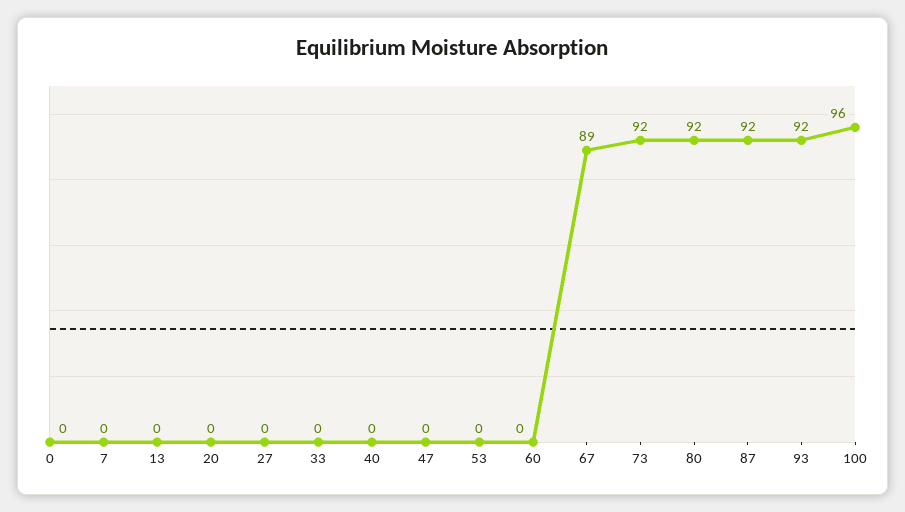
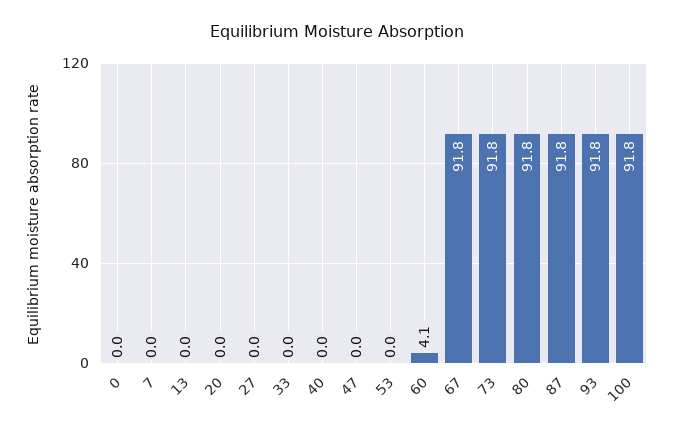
60: 0 -> 4.1
67: 89 -> 91.8
100: 96 -> 91.8

